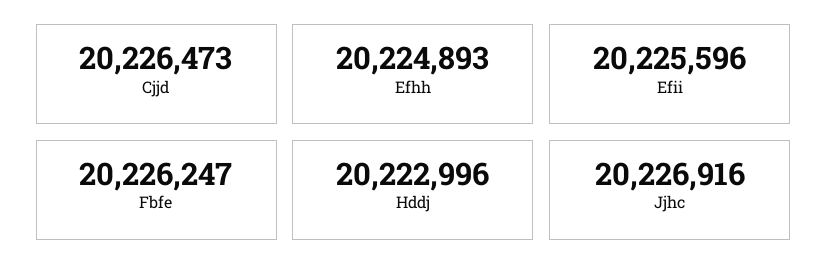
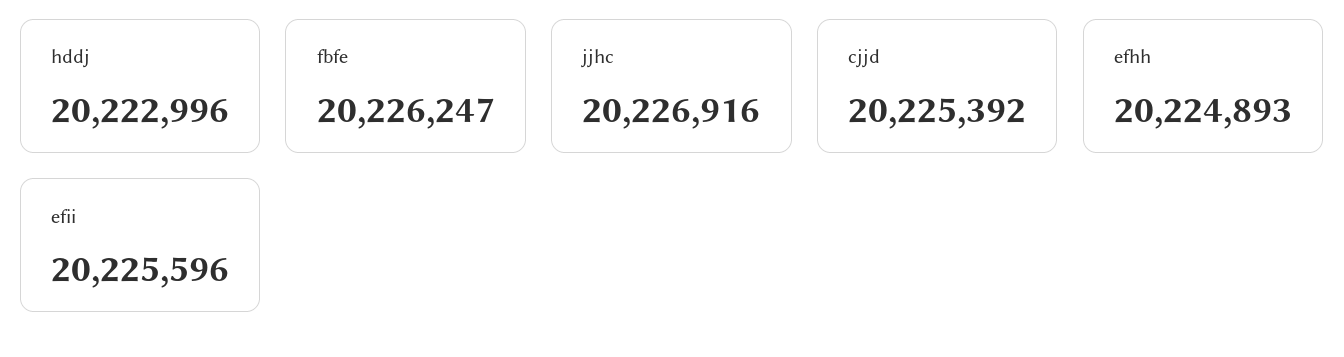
Cjjd: 20226473 -> 20225392

